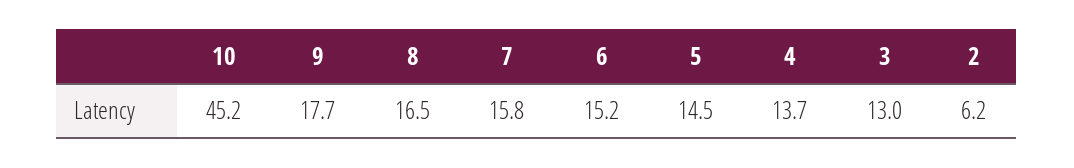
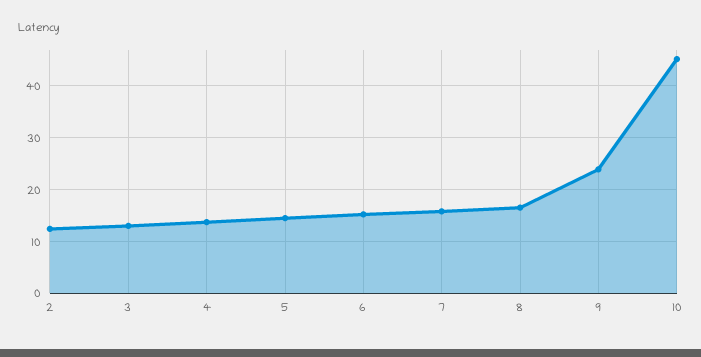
9: 17.7 -> 24
2: 6.2 -> 12

